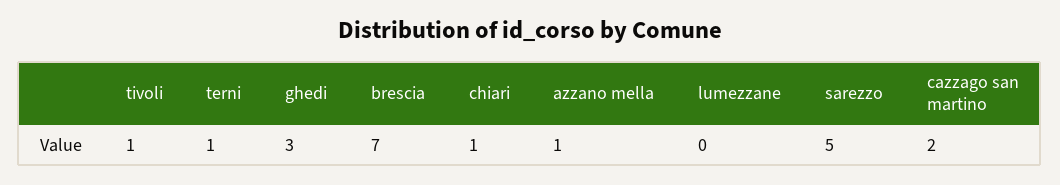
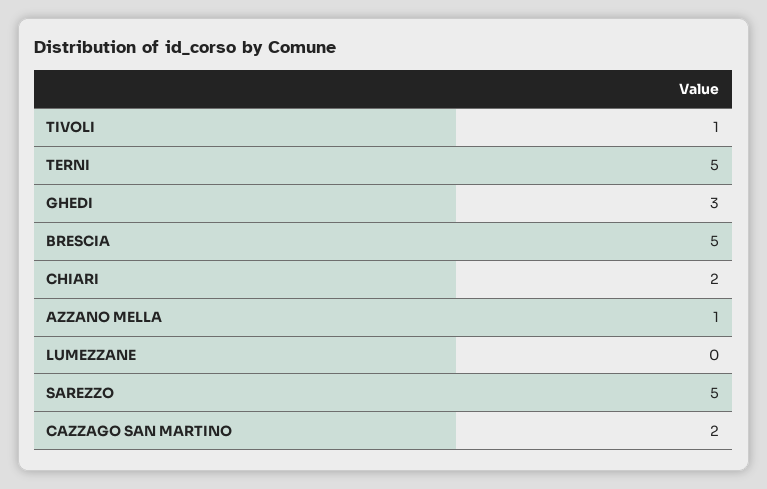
terni: 1 -> 5
brescia: 7 -> 5
chiari: 1 -> 2

